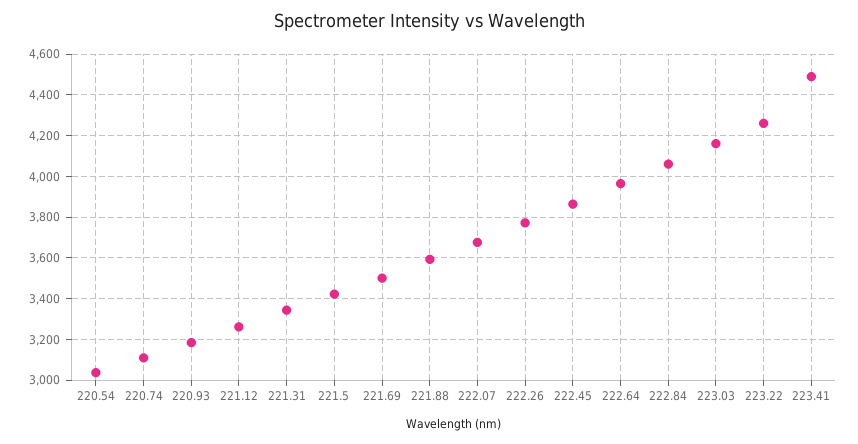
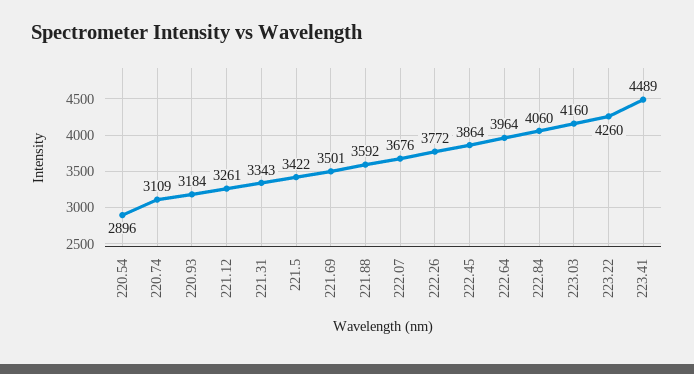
220.54: 3050 -> 2896

